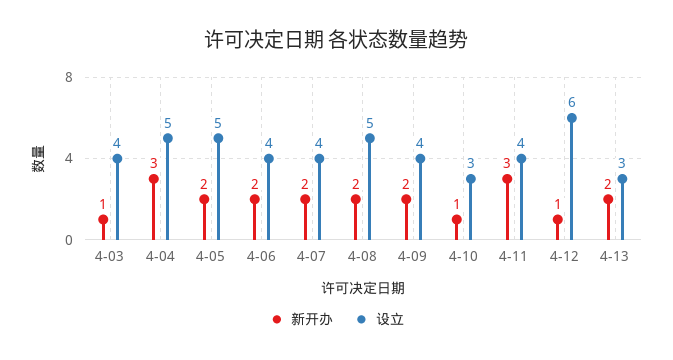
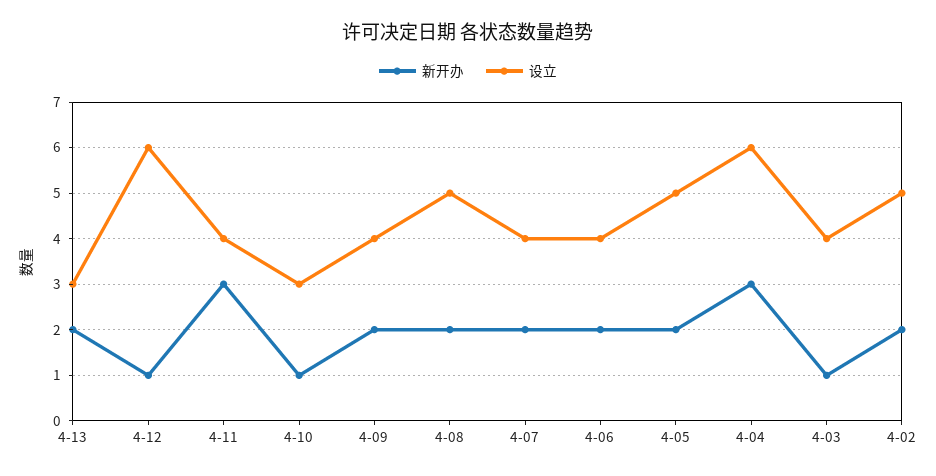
设立, 4-04: 5 -> 6
新开办, 4-02: none -> 2
设立, 4-02: none -> 5

